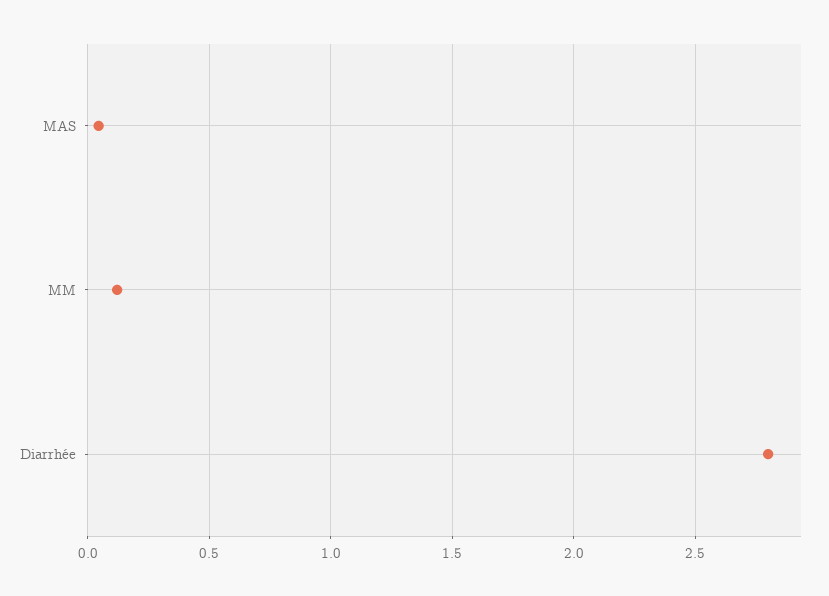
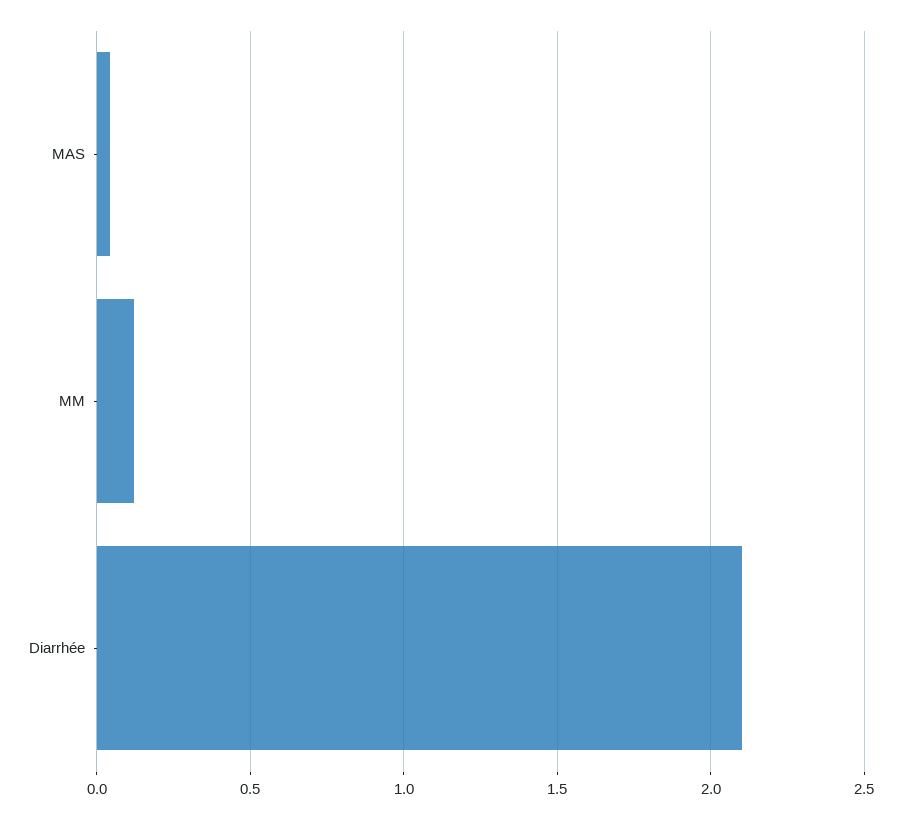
Diarrhée: 2.8 -> 2.1

